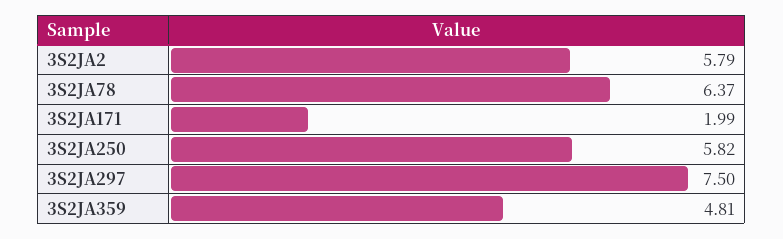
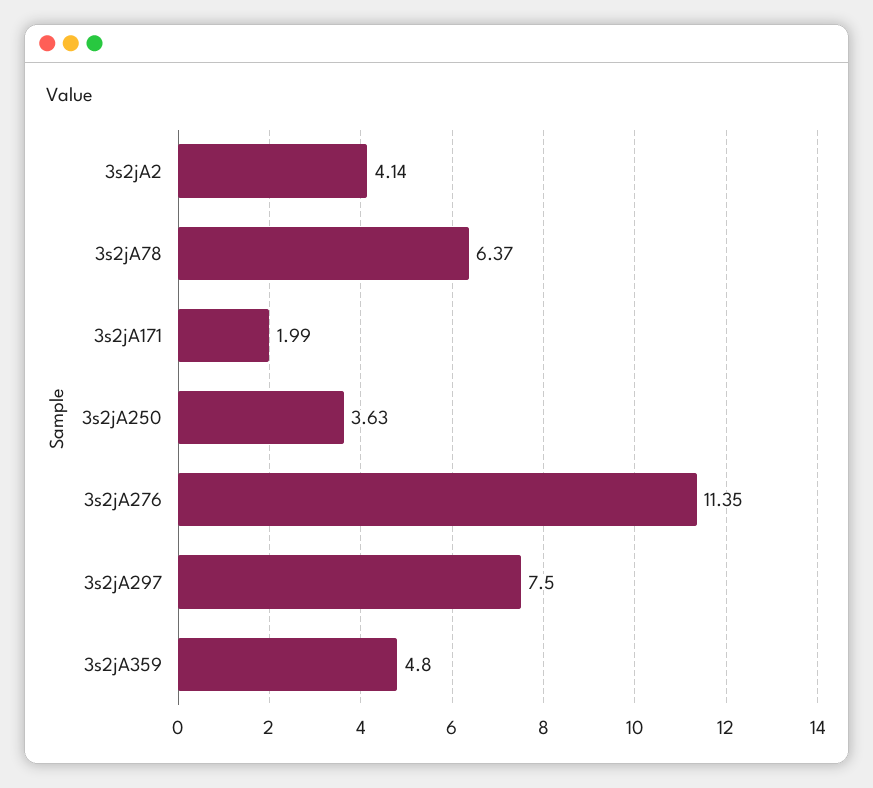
3S2JA2: 5.79 -> 4.14
3S2JA250: 5.82 -> 3.63
3S2JA359: 4.81 -> 4.8
3s2jA276: none -> 11.35

